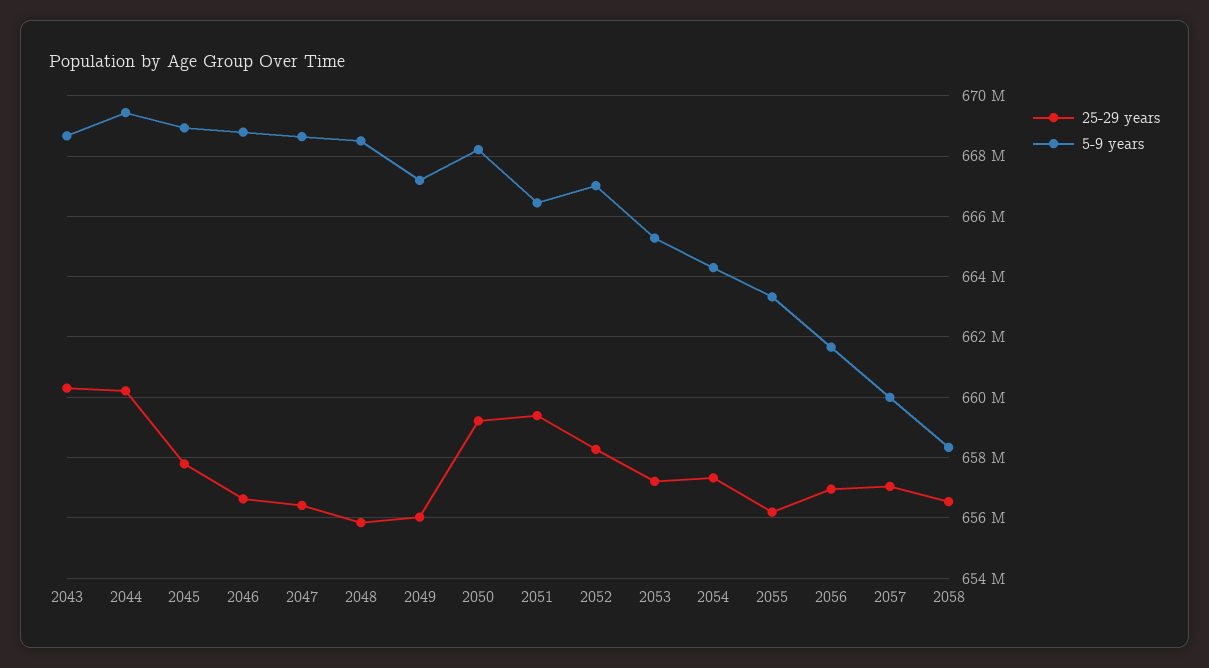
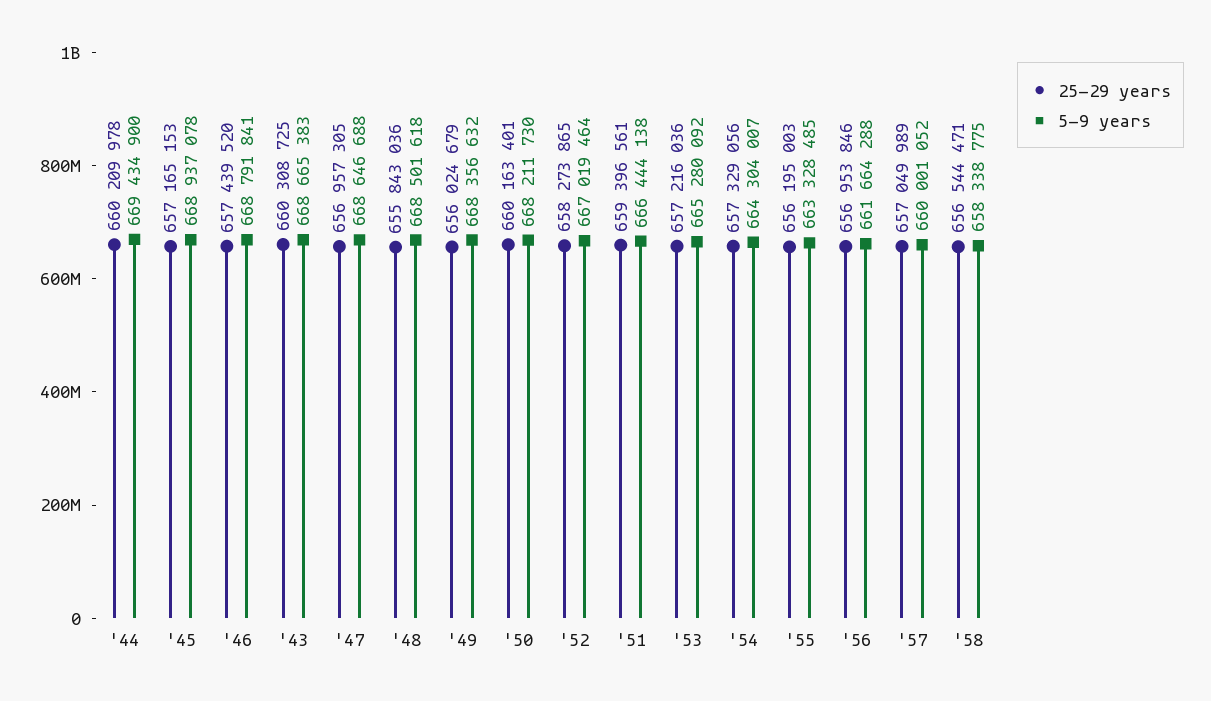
25-29 years, 2045: 657800000 -> 657165153
25-29 years, 2046: 656600000 -> 657439520
25-29 years, 2047: 656400000 -> 656957305
5-9 years, 2049: 667200000 -> 668356632
25-29 years, 2050: 659200000 -> 660163401

